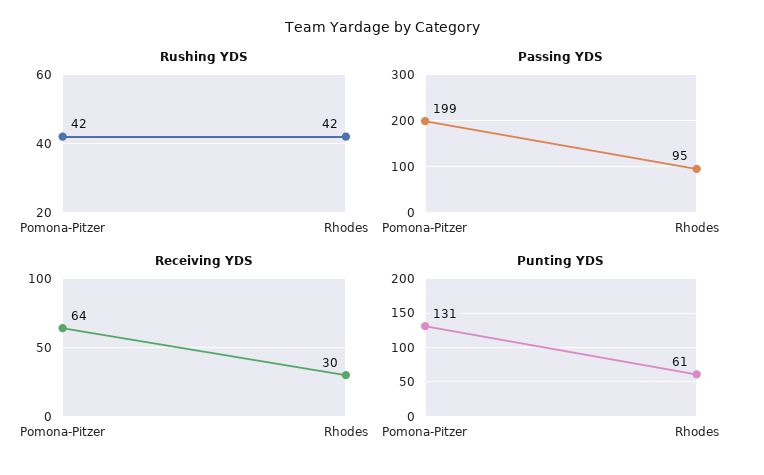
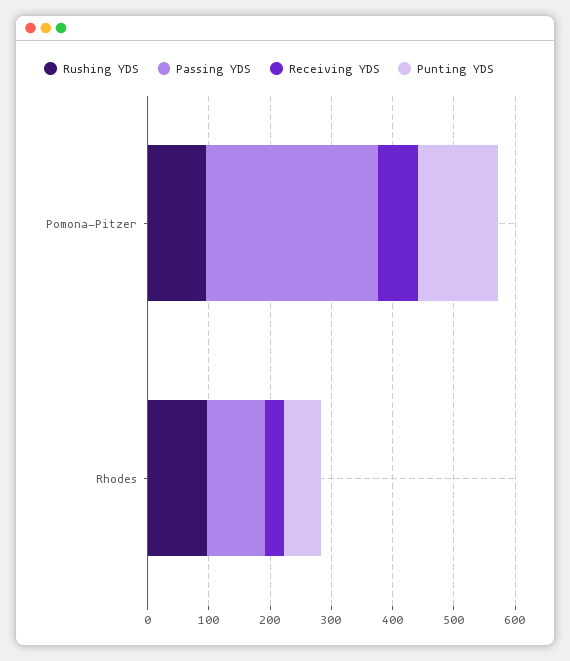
Rushing YDS, Pomona-Pitzer: 42 -> 100
Rushing YDS, Rhodes: 42 -> 100
Passing YDS, Pomona-Pitzer: 199 -> 280

